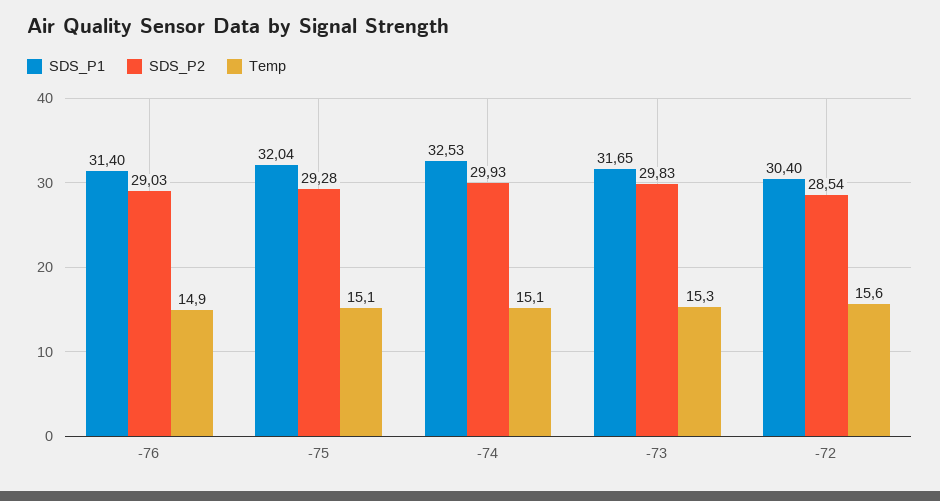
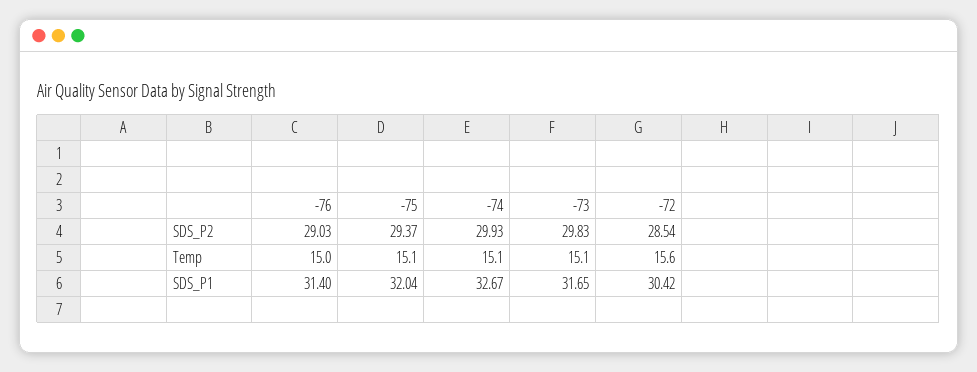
Temp, -76: 14.9 -> 15
SDS_P2, -75: 29.28 -> 29.37
SDS_P1, -74: 32.53 -> 32.67
Temp, -73: 15.3 -> 15.1
SDS_P1, -72: 30.4 -> 30.42

